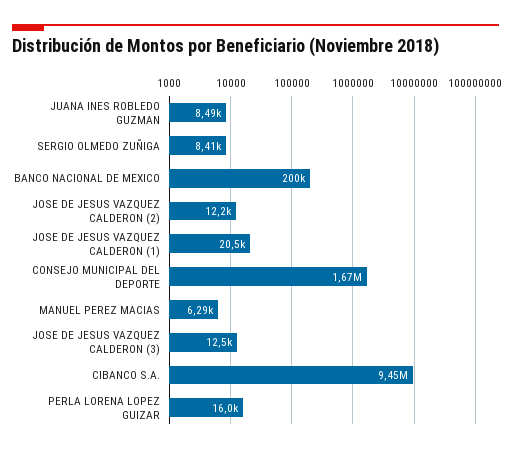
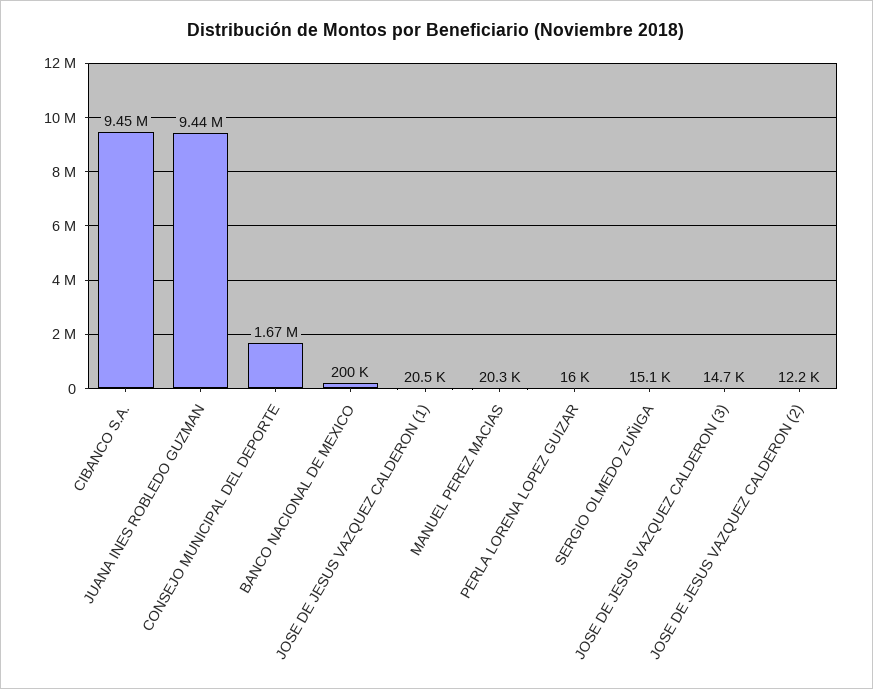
JUANA INES ROBLEDO GUZMAN: 8490 -> 9440000
SERGIO OLMEDO ZUÑIGA: 8410 -> 15100
MANUEL PEREZ MACIAS: 6290 -> 20300
JOSE DE JESUS VAZQUEZ CALDERON (3): 12500 -> 14700

